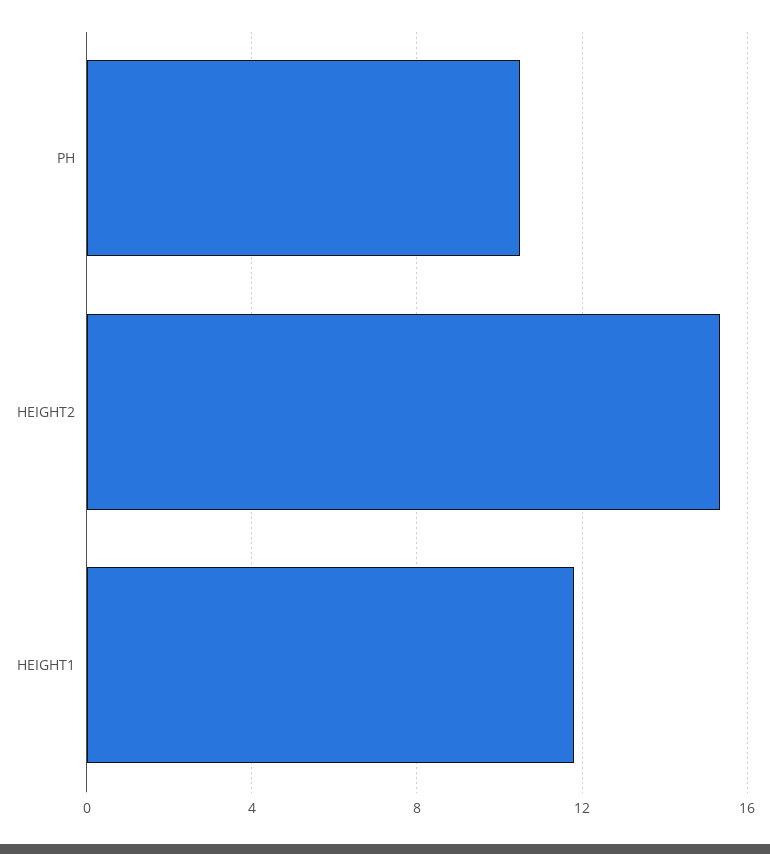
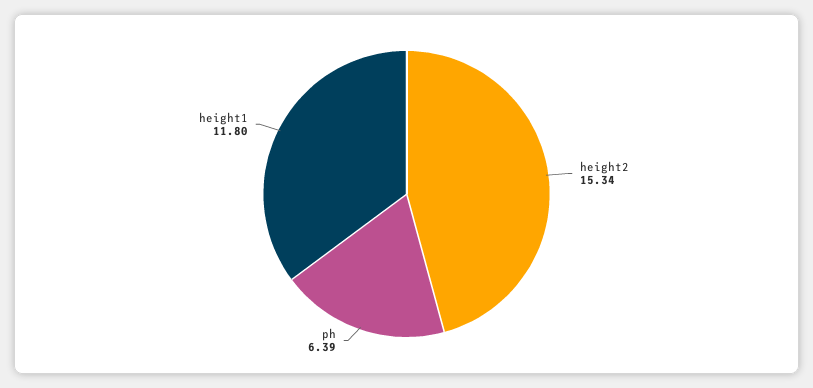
PH: 10.5 -> 6.39

